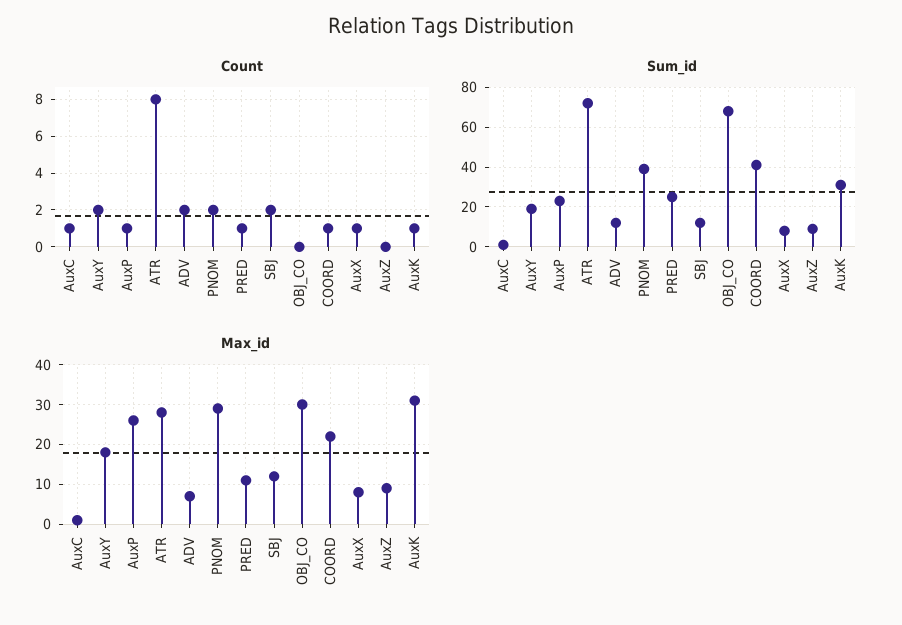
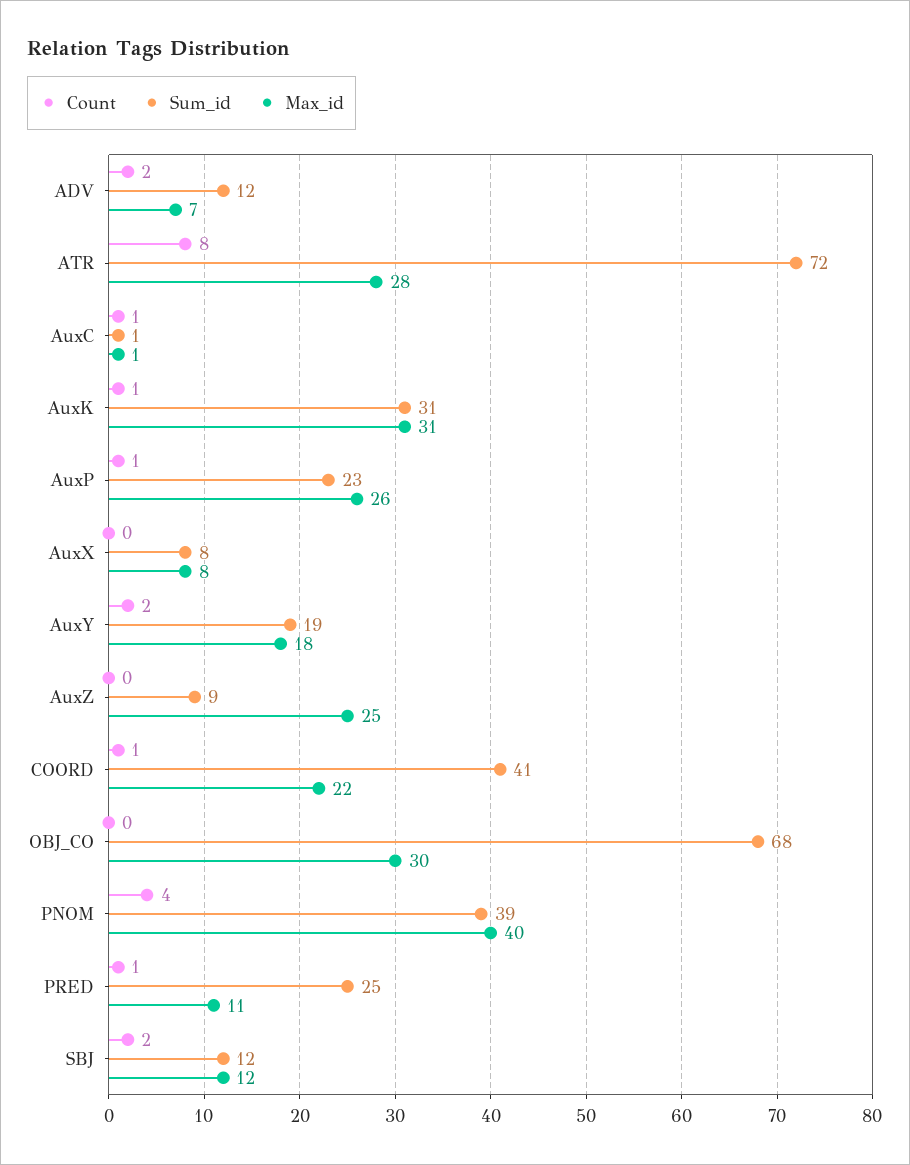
Count, PNOM: 2 -> 4
Count, AuxX: 1 -> 0
Max_id, PNOM: 30 -> 40
Max_id, AuxZ: 10 -> 25

